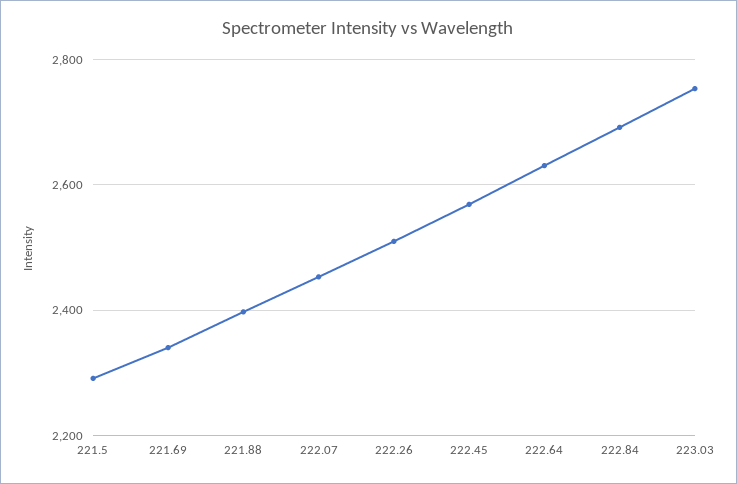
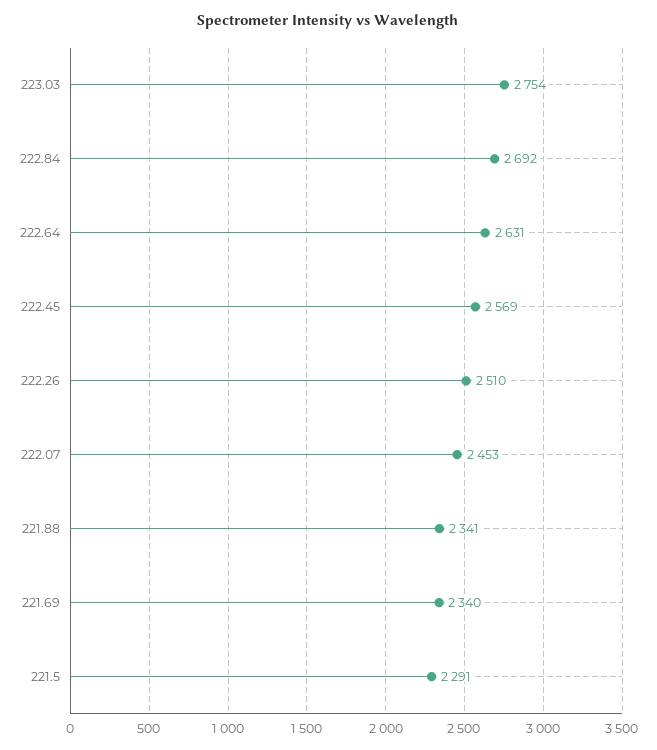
221.88: 2400 -> 2341

